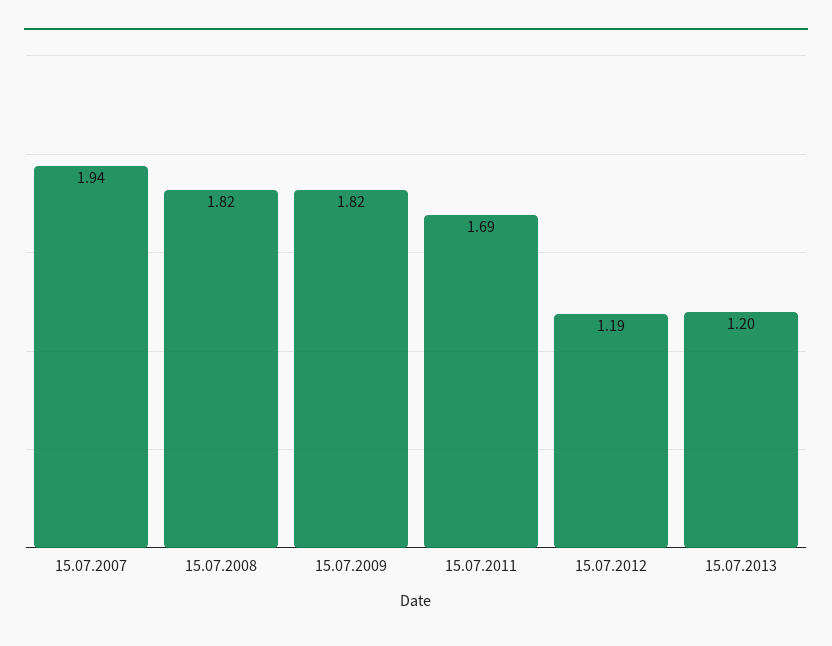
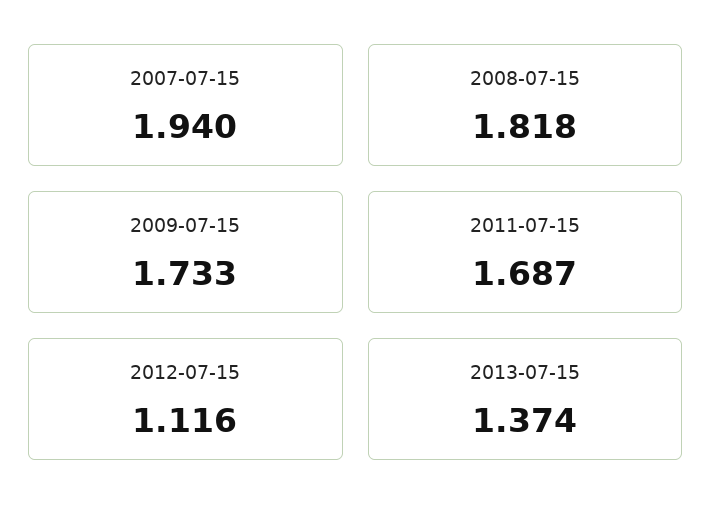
15.07.2009: 1.82 -> 1.733
15.07.2012: 1.19 -> 1.116
15.07.2013: 1.2 -> 1.374

